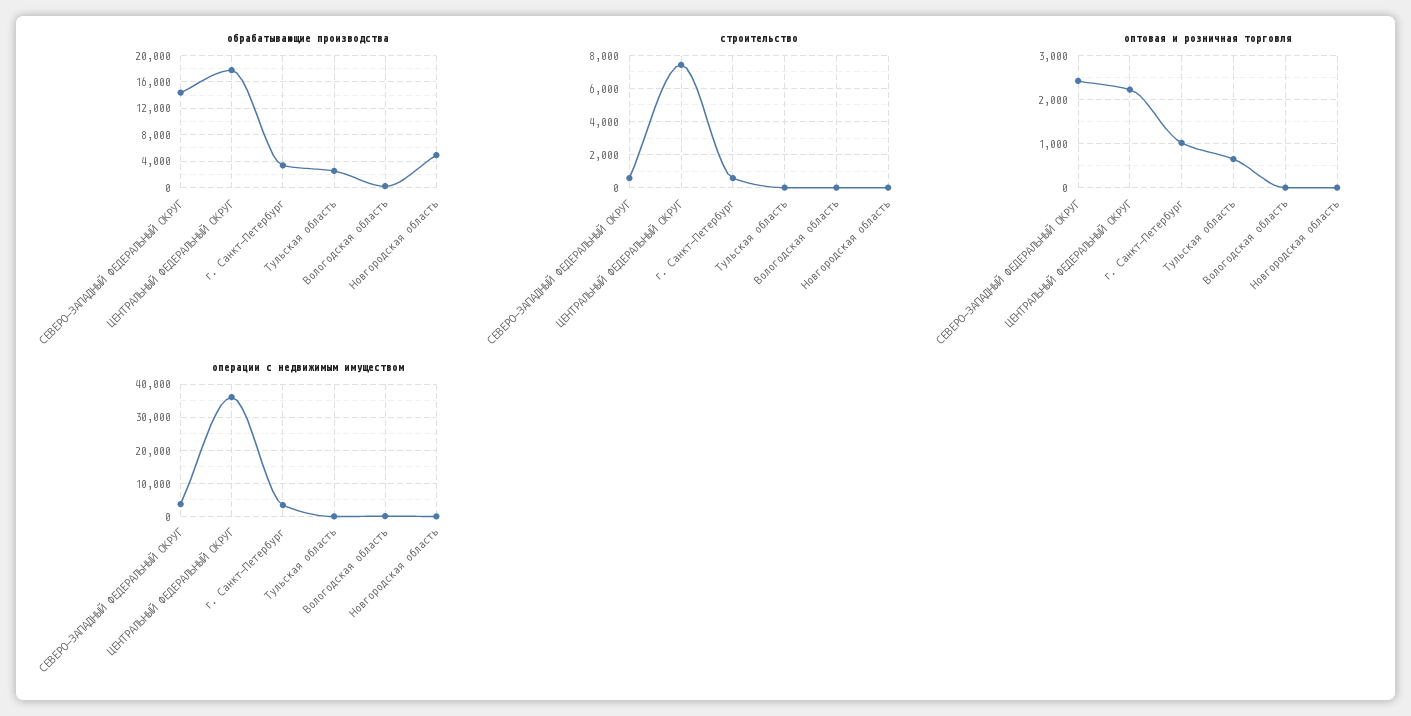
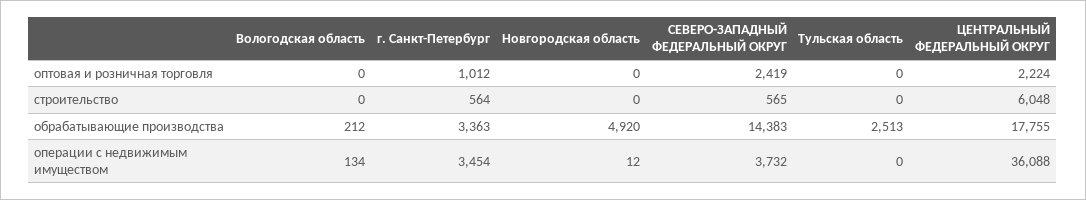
строительство, ЦЕНТРАЛЬНЫЙ ФЕДЕРАЛЬНЫЙ ОКРУГ: 7500 -> 6048
оптовая и розничная торговля, Тульская область: 600 -> 0

